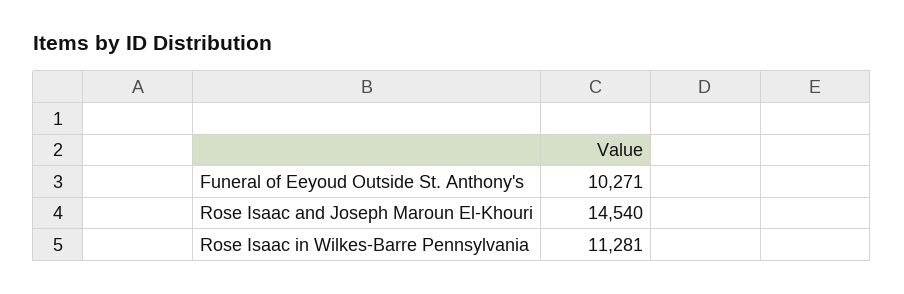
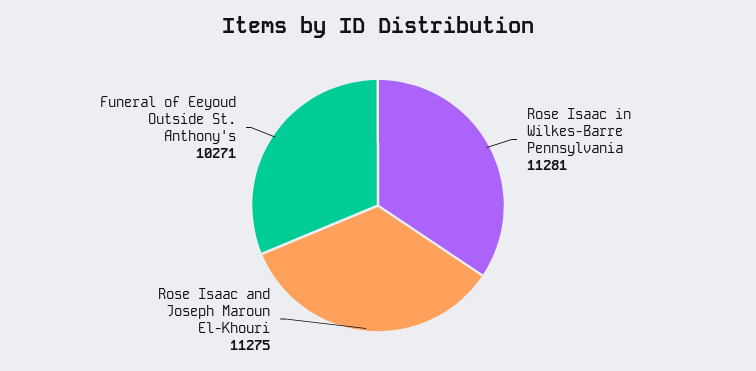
Rose Isaac and Joseph Maroun El-Khouri: 14540 -> 11275

